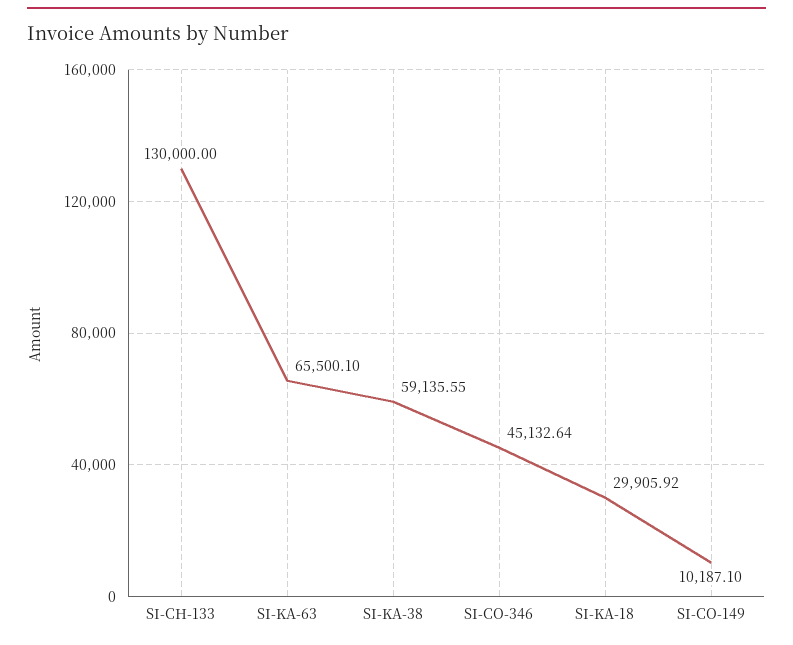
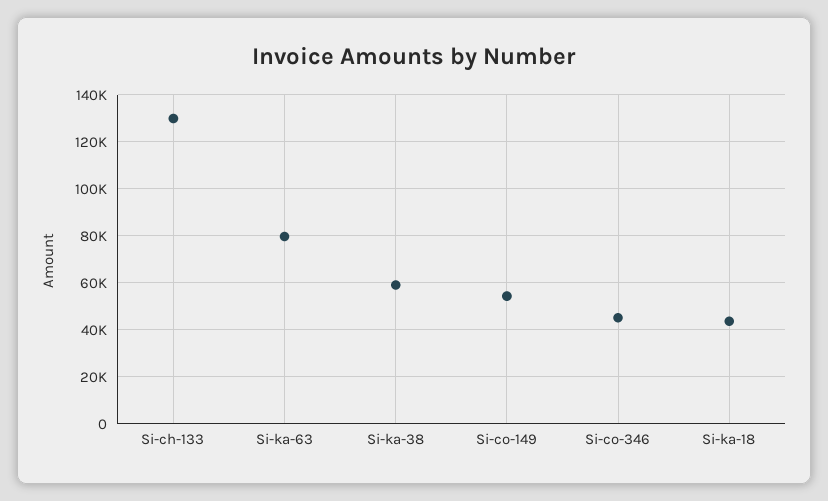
SI-KA-63: 65500.1 -> 80000
SI-KA-18: 29905.92 -> 45000
SI-CO-149: 10187.1 -> 55000

